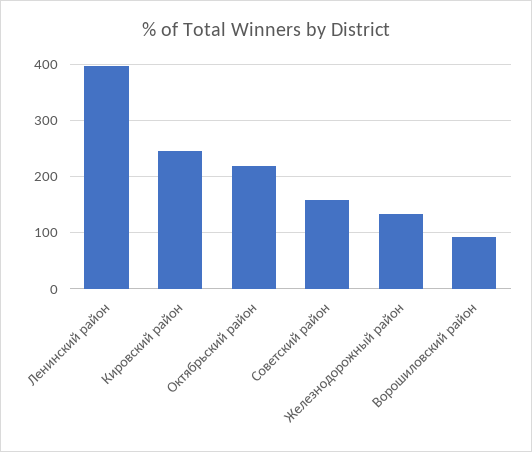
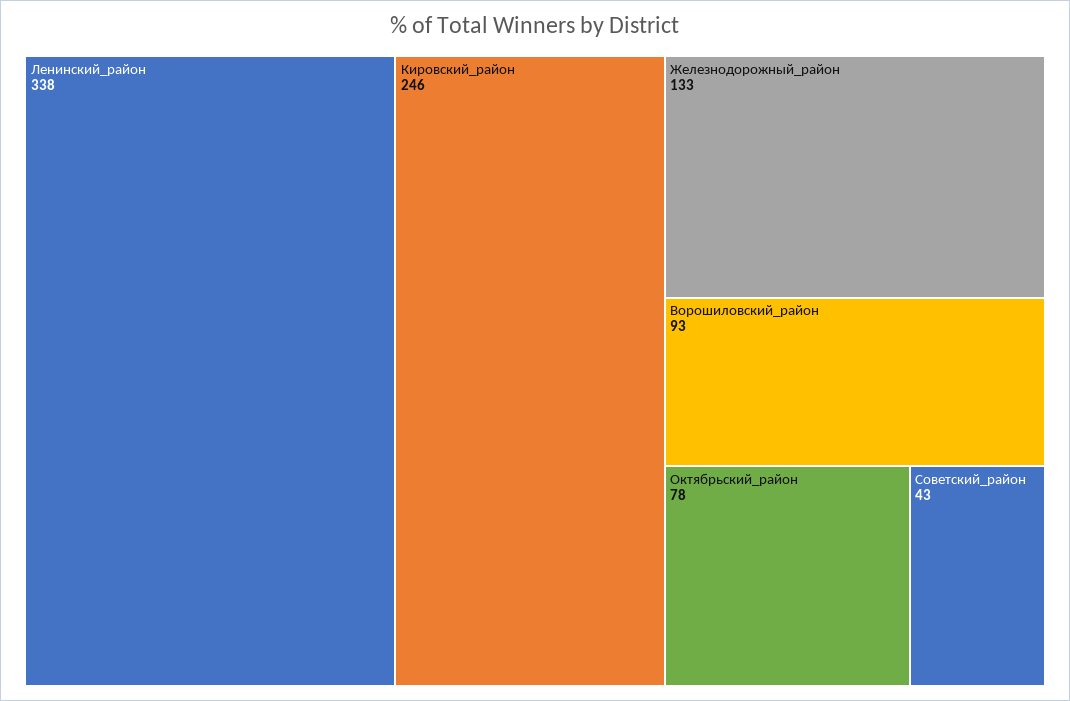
Ленинский район: 400 -> 338
Октябрьский район: 220 -> 78
Советский район: 160 -> 43

